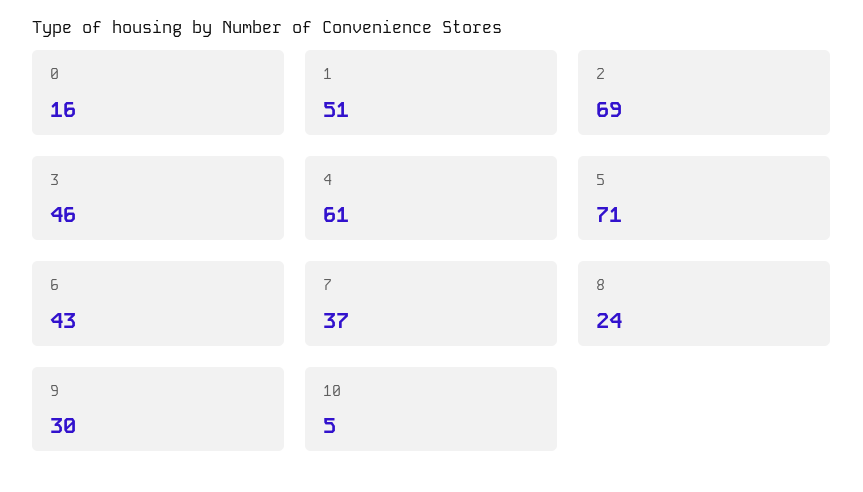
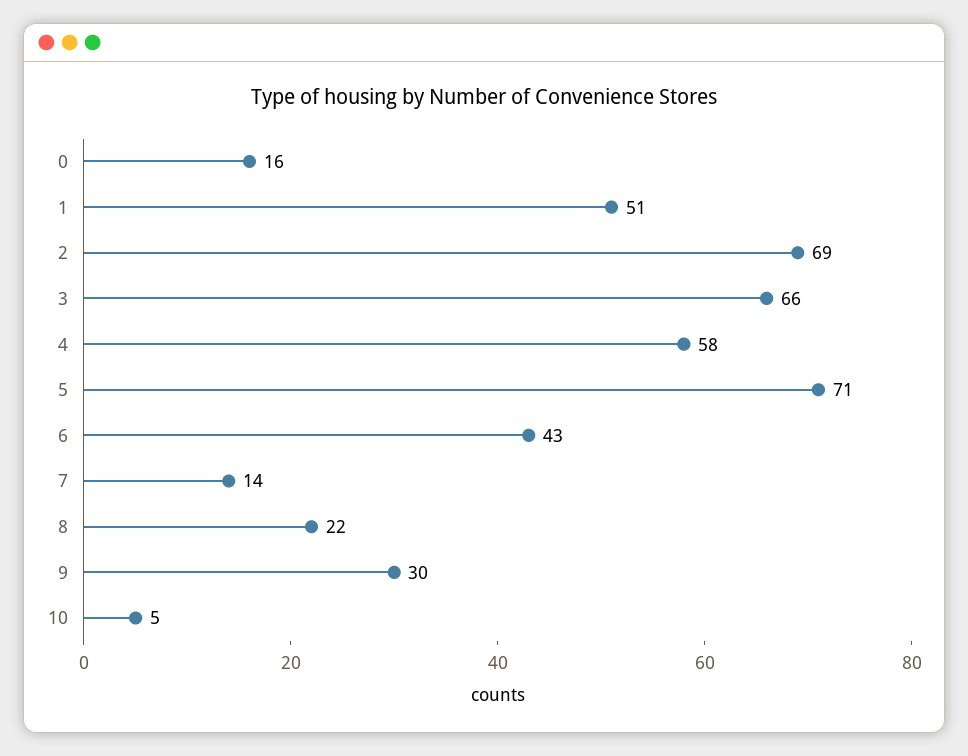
3: 46 -> 66
4: 61 -> 58
7: 37 -> 14
8: 24 -> 22

